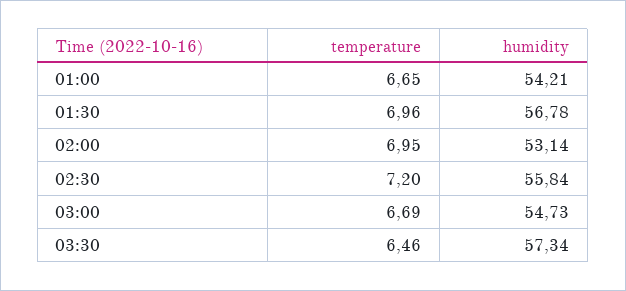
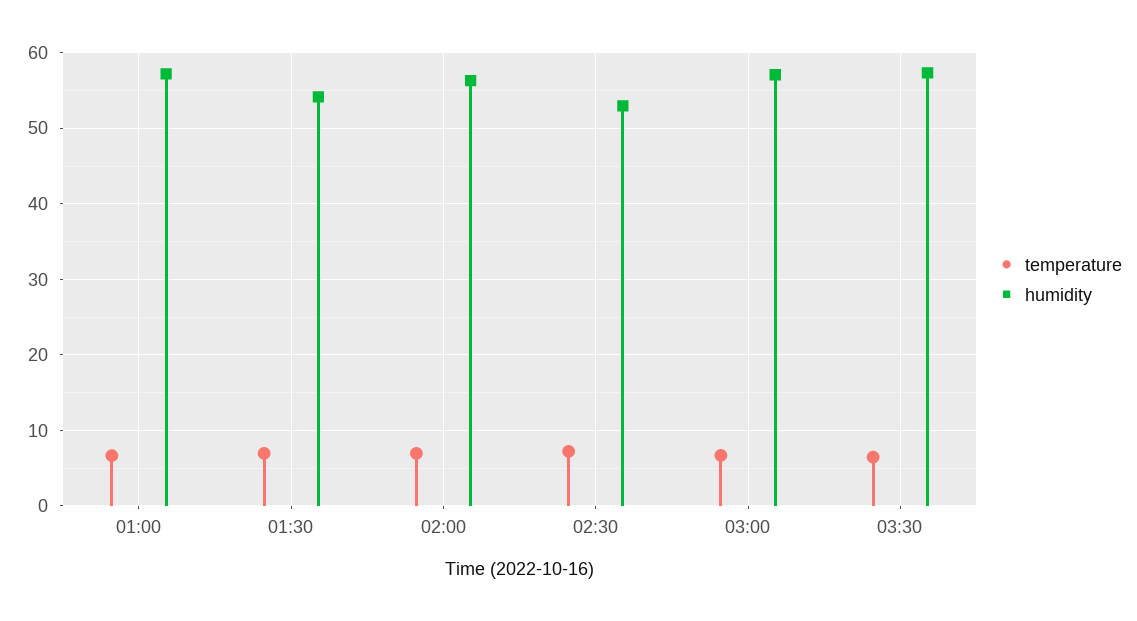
humidity, 01:00: 54.21 -> 57
humidity, 01:30: 56.78 -> 54
humidity, 02:00: 53.14 -> 56
humidity, 02:30: 55.84 -> 53
humidity, 03:00: 54.73 -> 57

